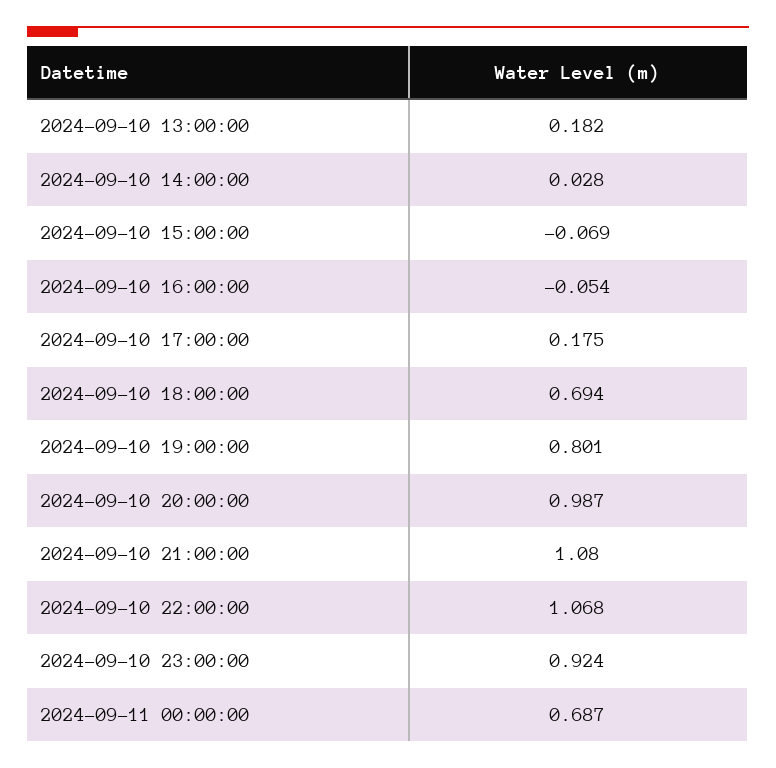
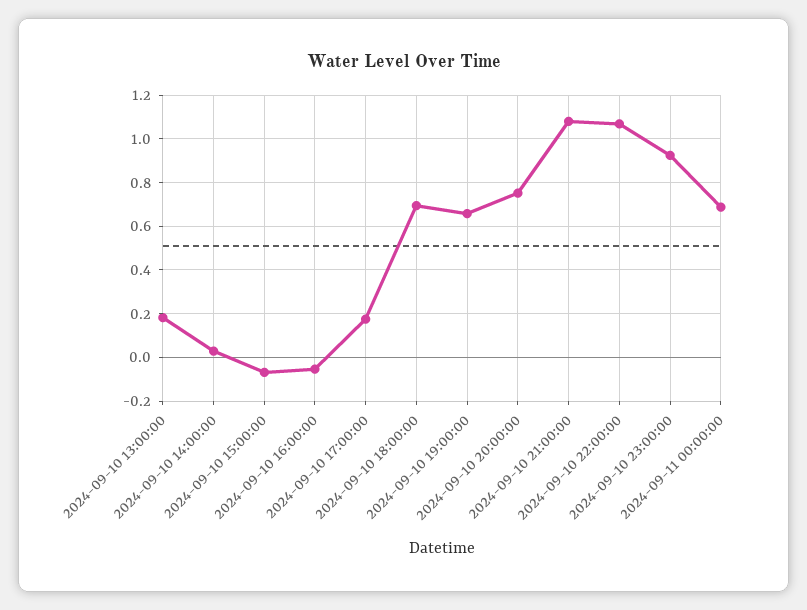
2024-09-10 19:00:00: 0.801 -> 0.65
2024-09-10 20:00:00: 0.987 -> 0.75

